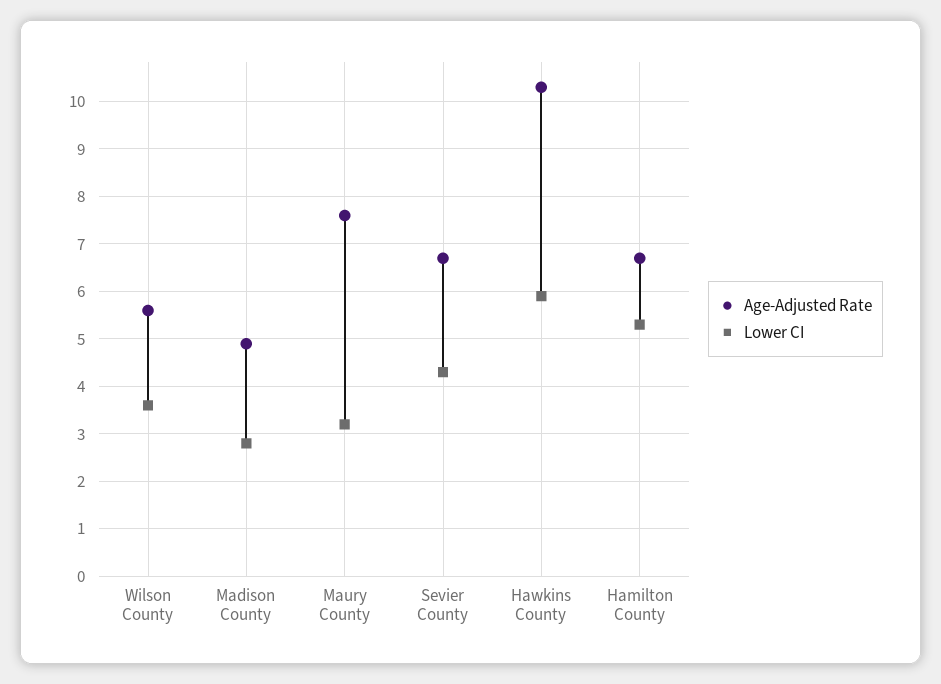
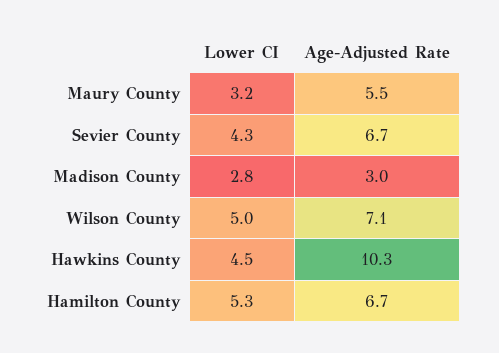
Age-Adjusted Rate, Wilson County: 5.5 -> 7.1
Lower CI, Wilson County: 3.5 -> 5
Age-Adjusted Rate, Madison County: 5 -> 3
Age-Adjusted Rate, Maury County: 7.5 -> 5.5
Lower CI, Hawkins County: 6 -> 4.5

